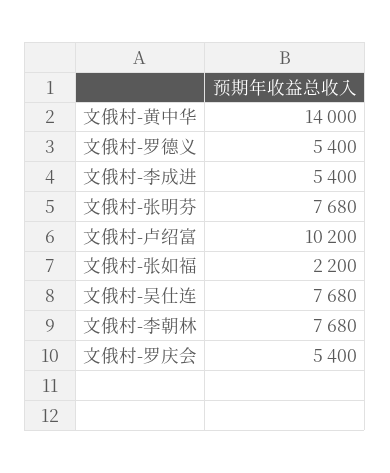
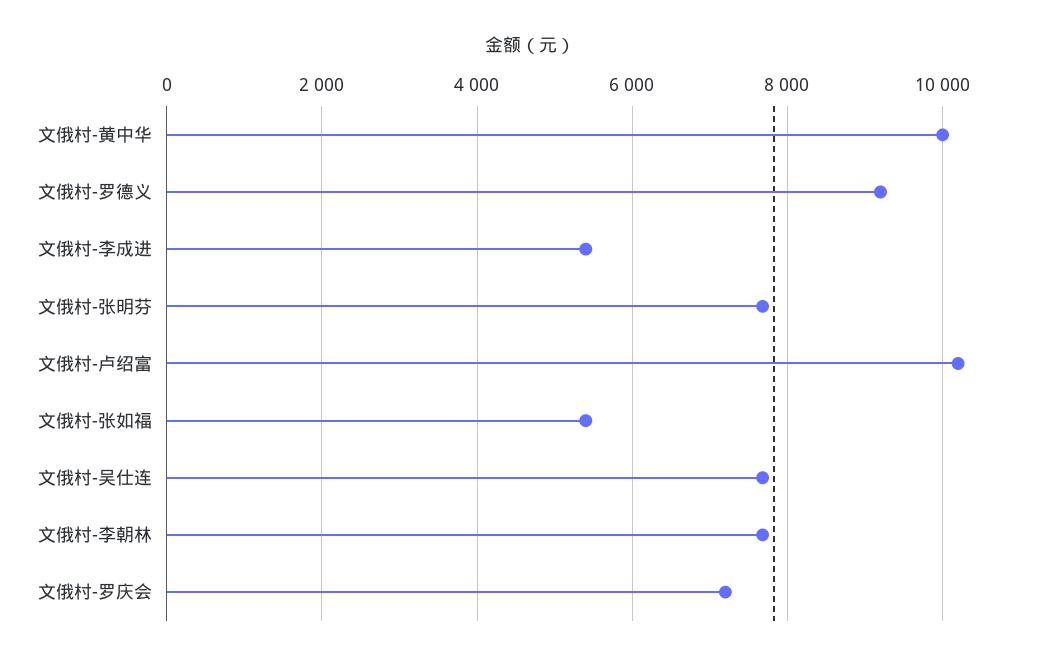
文俄村-黄中华: 14000 -> 10000
文俄村-罗德义: 5400 -> 9200
文俄村-张如福: 2200 -> 5400
文俄村-罗庆会: 5400 -> 7200

